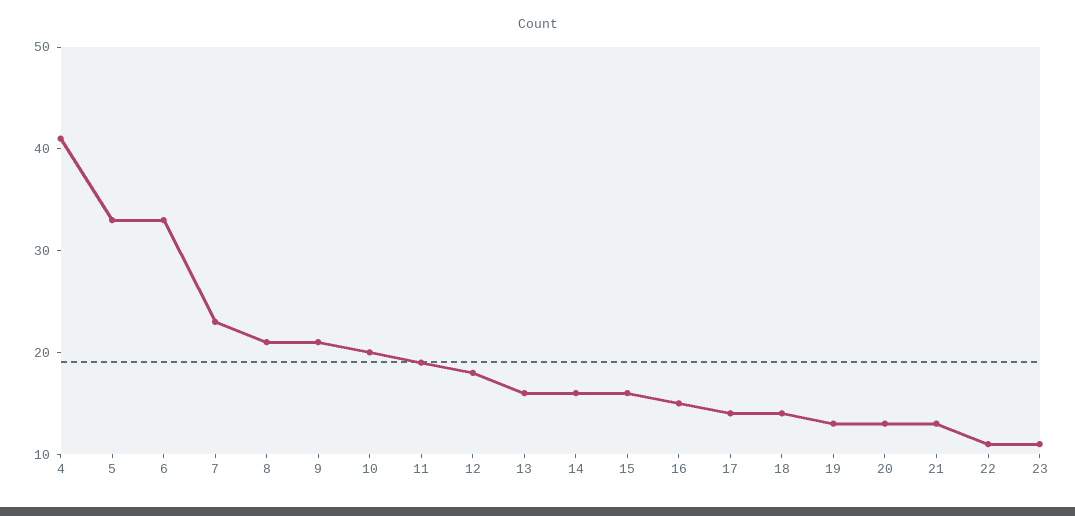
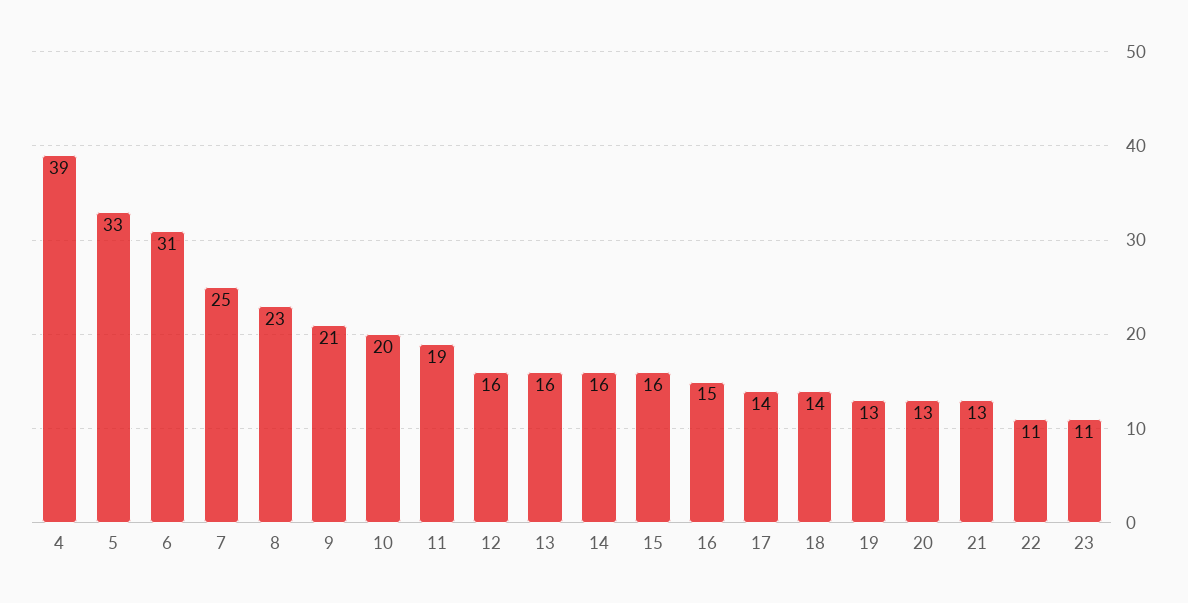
4: 41 -> 39
6: 33 -> 31
7: 23 -> 25
8: 21 -> 23
12: 18 -> 16

